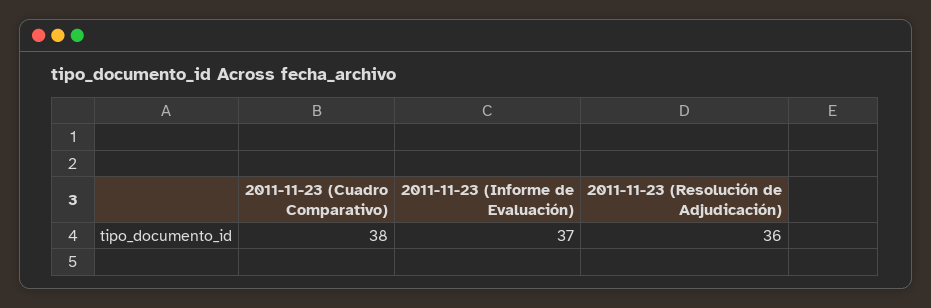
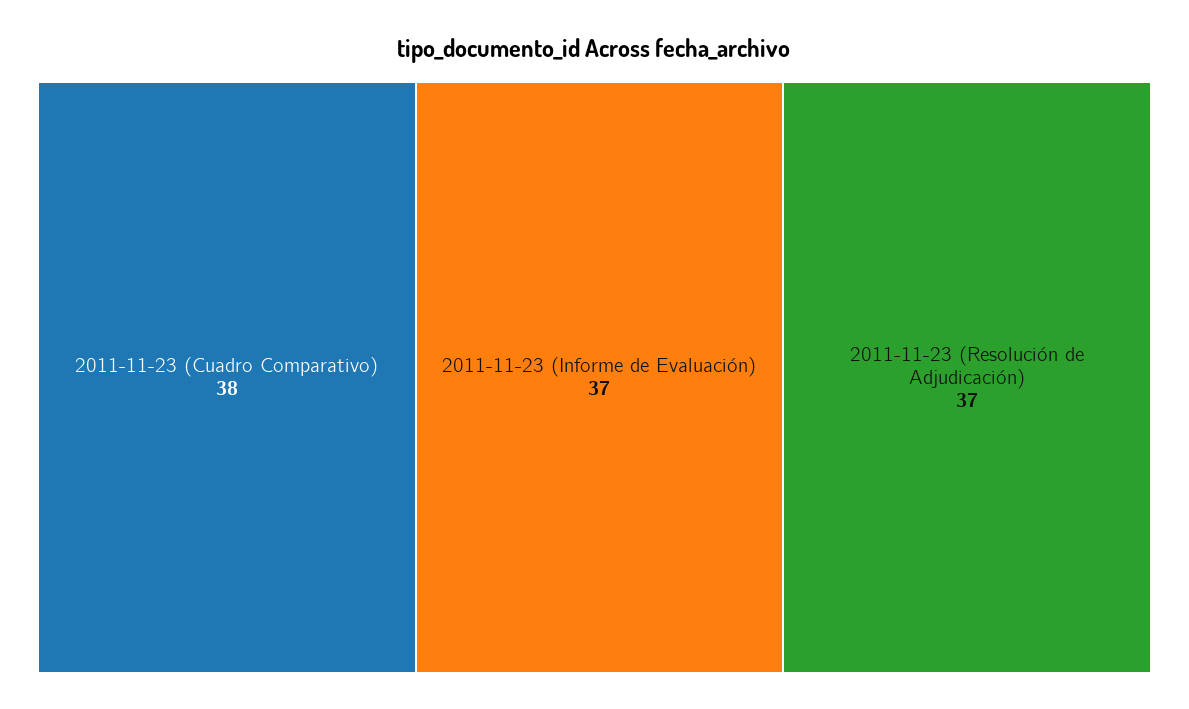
2011-11-23 (Resolución de Adjudicación): 36 -> 37

